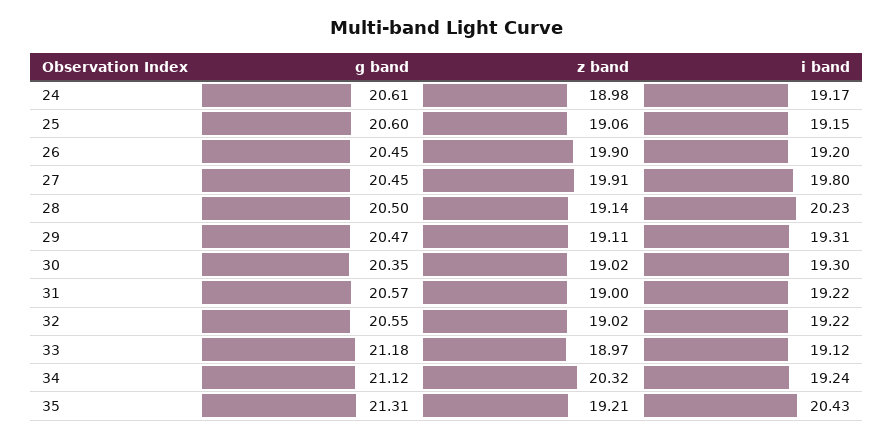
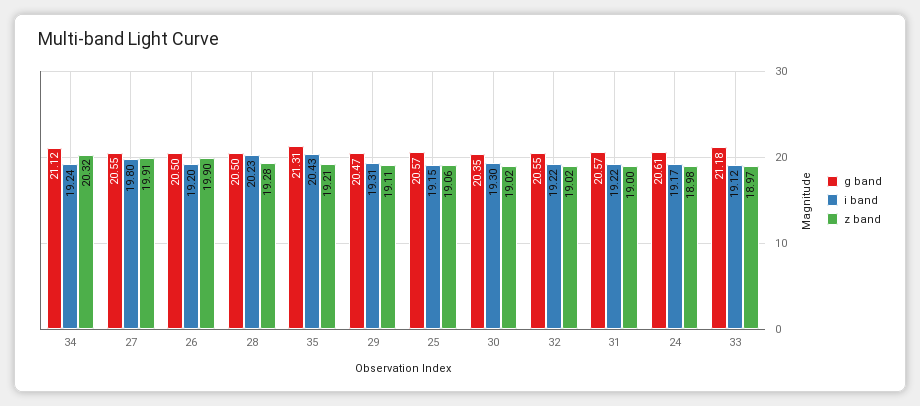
g band, 25: 20.6 -> 20.57
g band, 26: 20.45 -> 20.5
g band, 27: 20.45 -> 20.55
z band, 28: 19.14 -> 19.28

